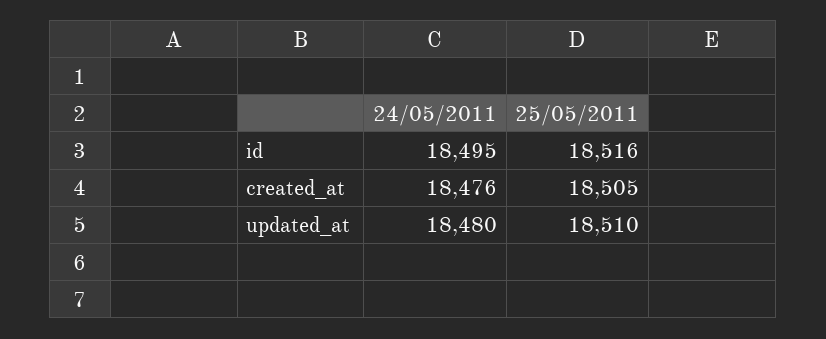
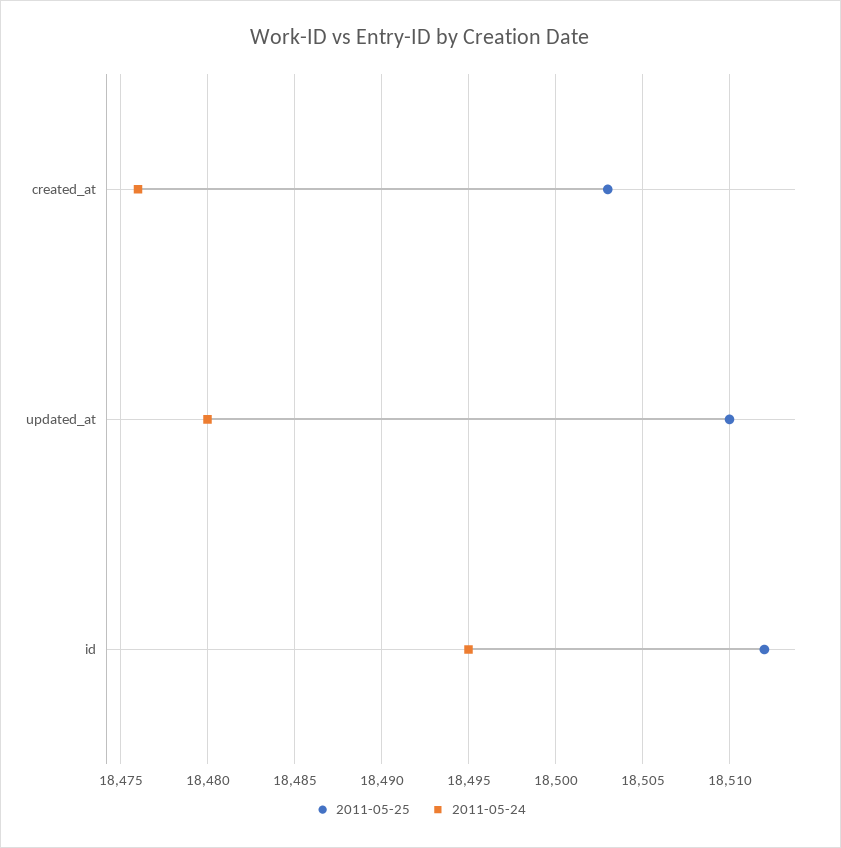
25/05/2011, id: 18516 -> 18512
25/05/2011, created_at: 18505 -> 18503

